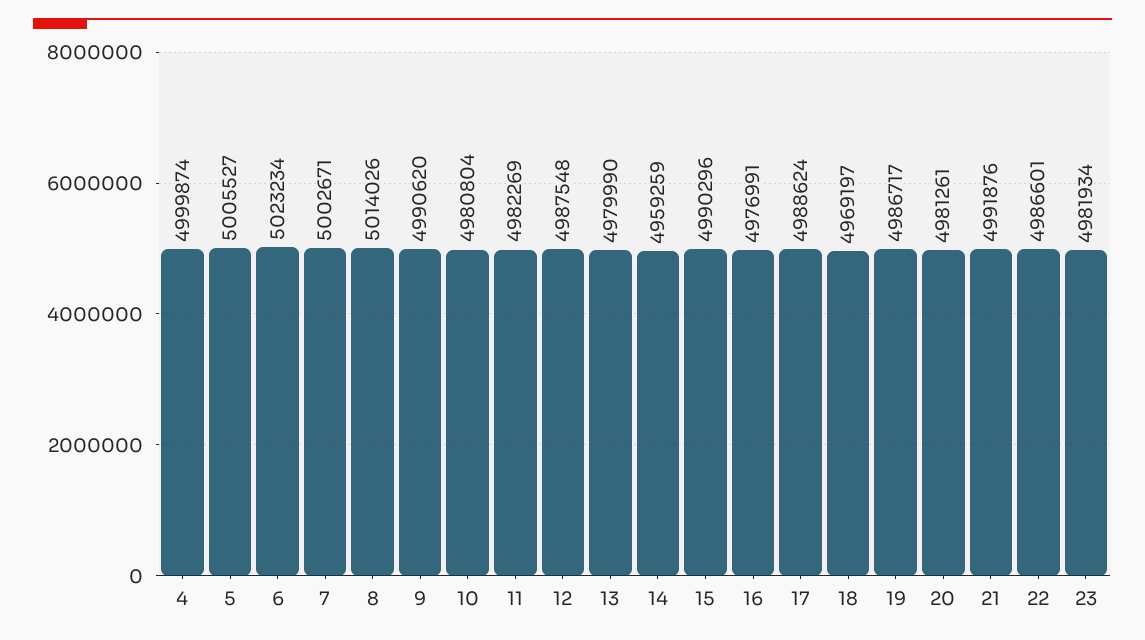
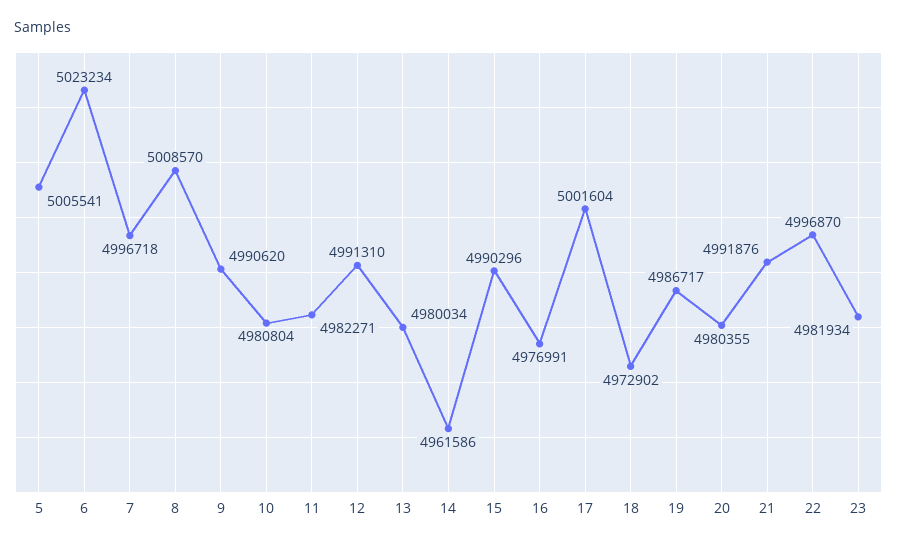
4: 4999874 -> none
5: 5005527 -> 5005541
7: 5002671 -> 4996718
8: 5014026 -> 5008570
11: 4982269 -> 4982271
12: 4987548 -> 4991310
13: 4979990 -> 4980034
14: 4959259 -> 4961586
17: 4988624 -> 5001604
18: 4969197 -> 4972902
20: 4981261 -> 4980355
22: 4986601 -> 4996870

